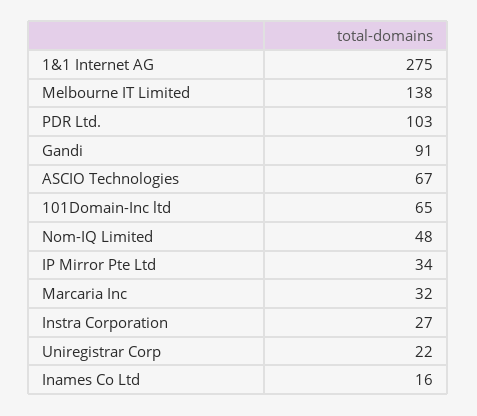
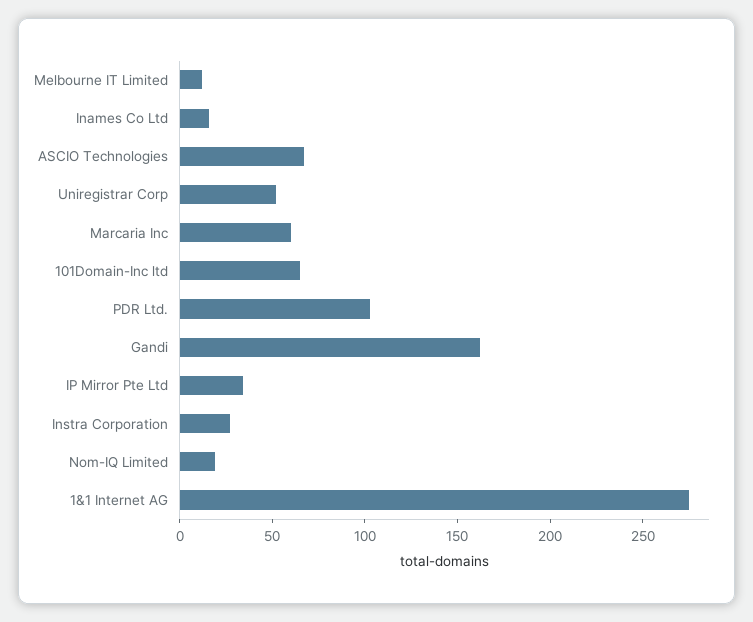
Melbourne IT Limited: 138 -> 10
Gandi: 91 -> 160
Nom-IQ Limited: 48 -> 20
Marcaria Inc: 32 -> 60
Uniregistrar Corp: 22 -> 50

